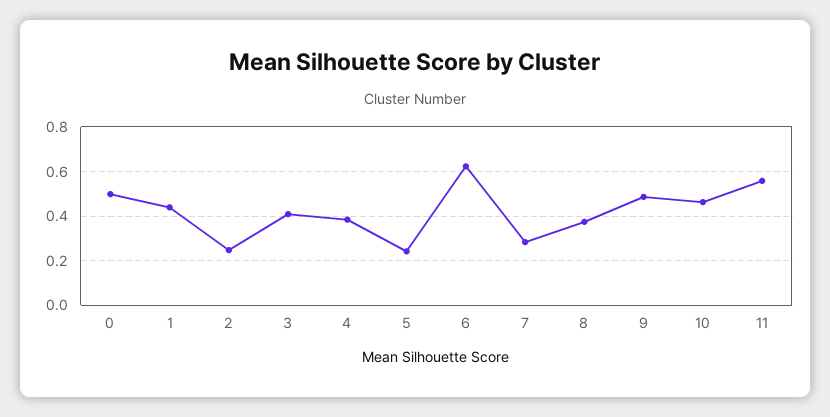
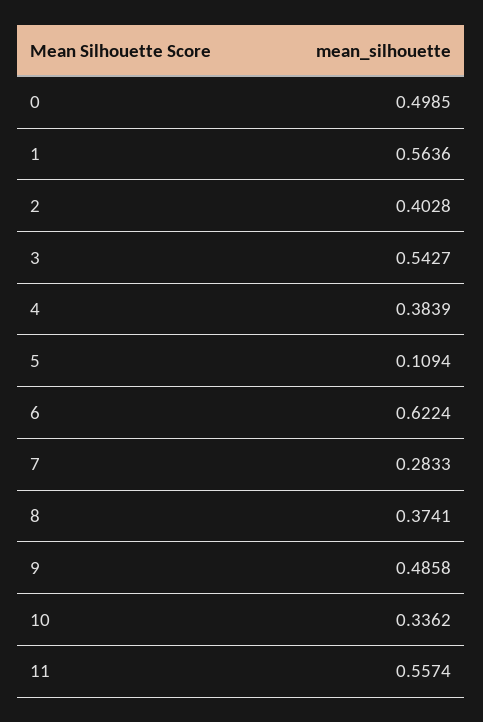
1: 0.45 -> 0.5636
2: 0.25 -> 0.4028
3: 0.4 -> 0.5427
5: 0.25 -> 0.1094
10: 0.45 -> 0.3362

